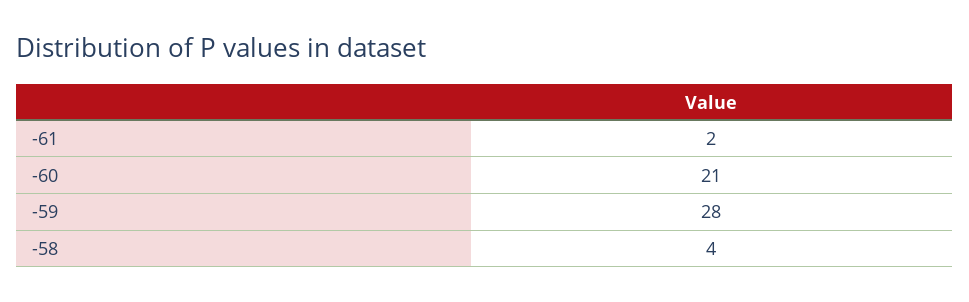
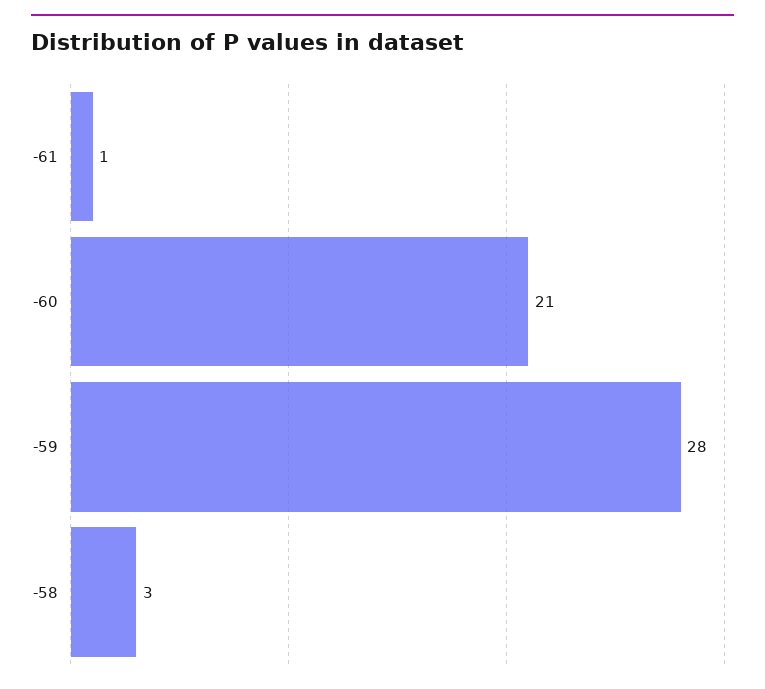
-61: 2 -> 1
-58: 4 -> 3

